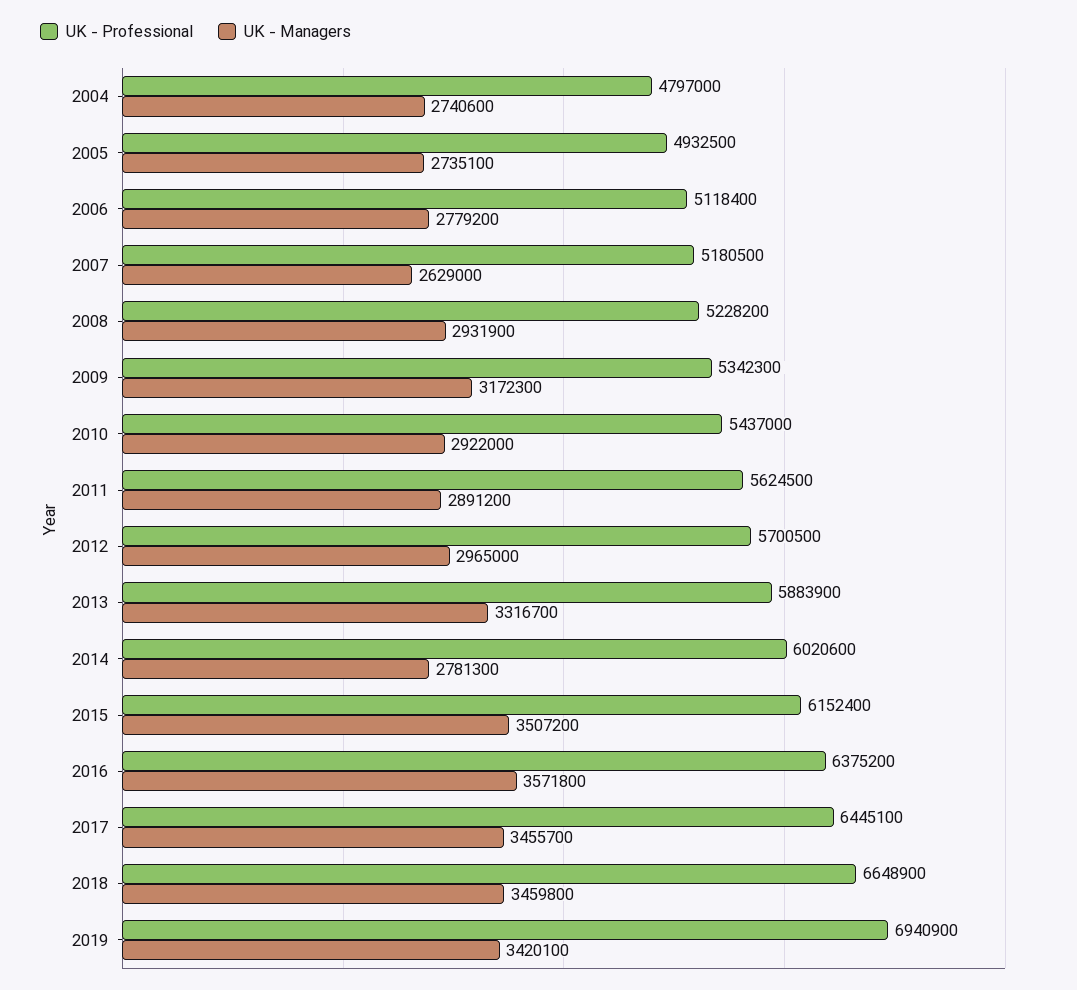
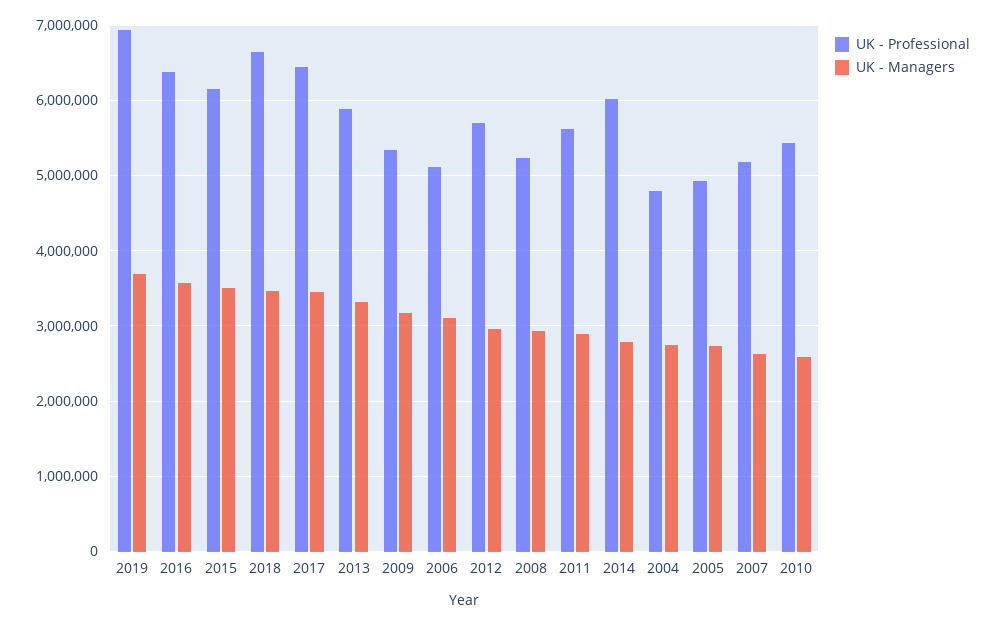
UK - Managers, 2006: 2779200 -> 3100000
UK - Managers, 2010: 2922000 -> 2600000
UK - Managers, 2019: 3420100 -> 3700000

